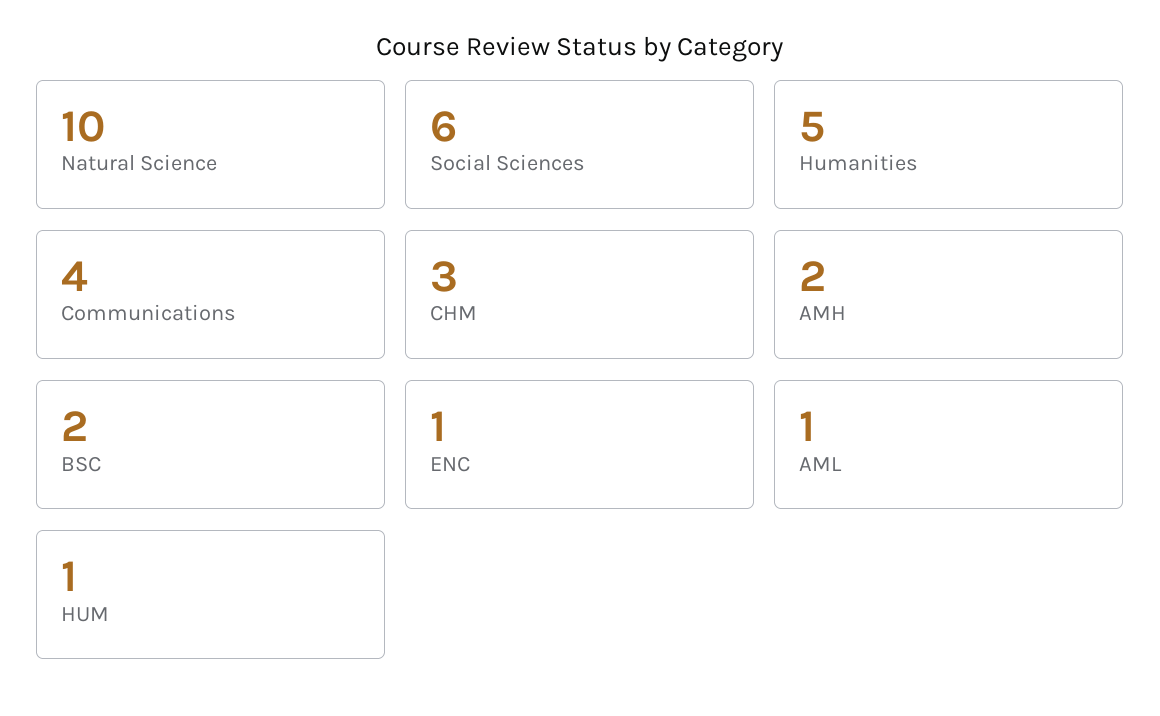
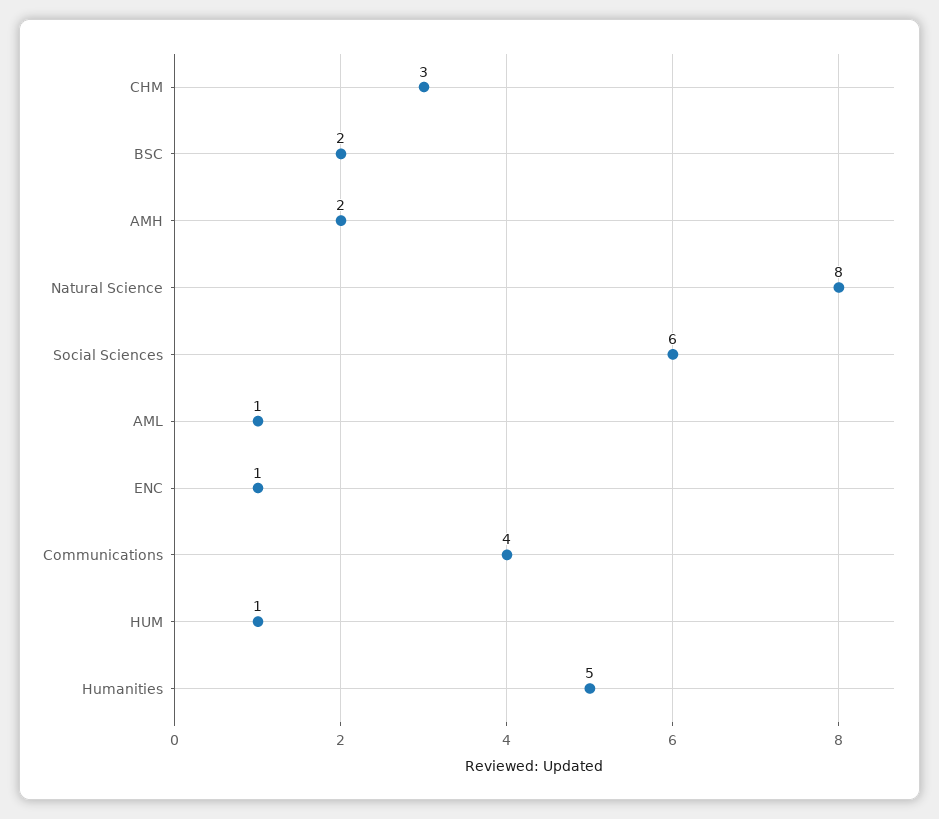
Natural Science: 10 -> 8

